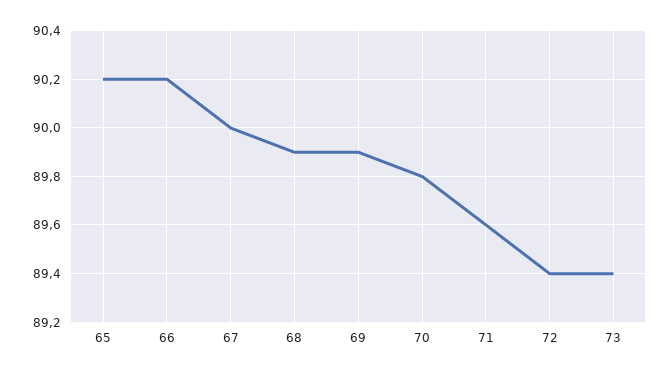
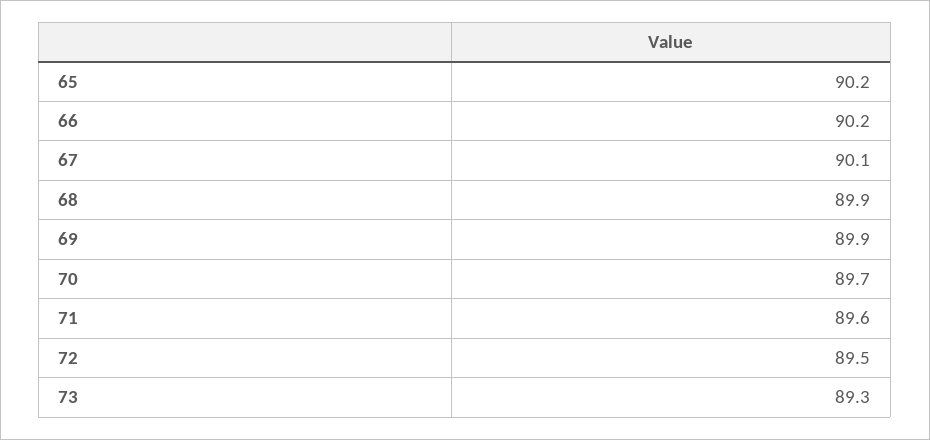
67: 90 -> 90.1
70: 89.8 -> 89.7
72: 89.4 -> 89.5
73: 89.4 -> 89.3

